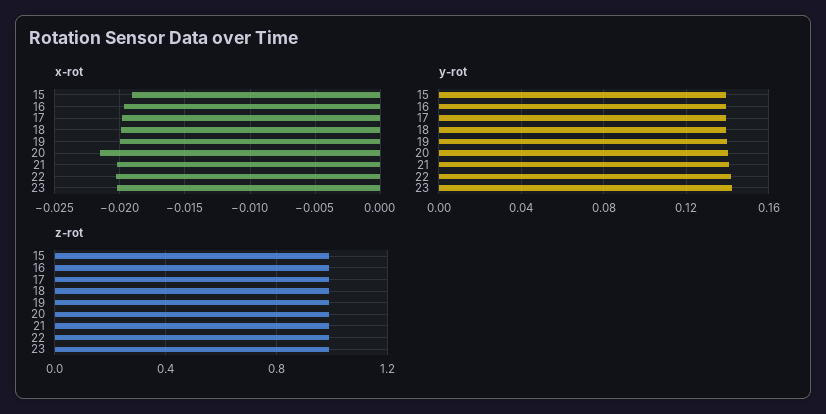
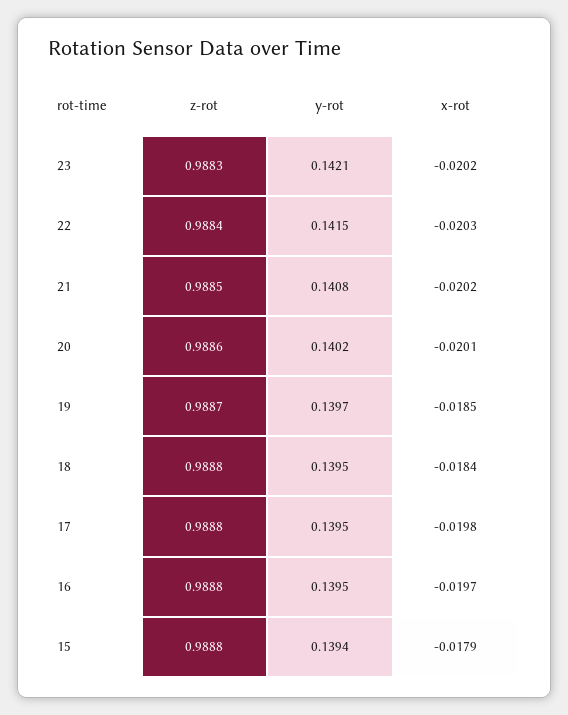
x-rot, 15: -0.019 -> -0.0179
x-rot, 18: -0.02 -> -0.0184
x-rot, 19: -0.02 -> -0.0185
x-rot, 20: -0.0215 -> -0.0201

